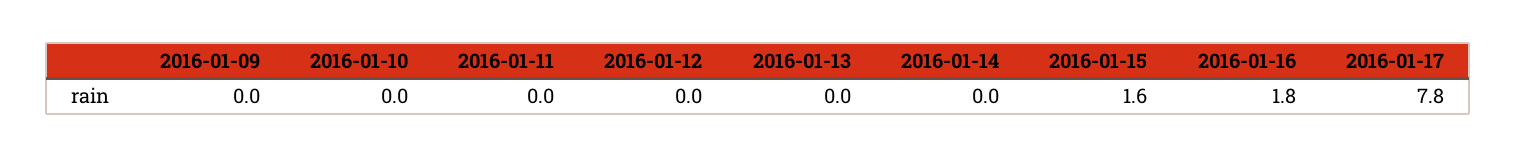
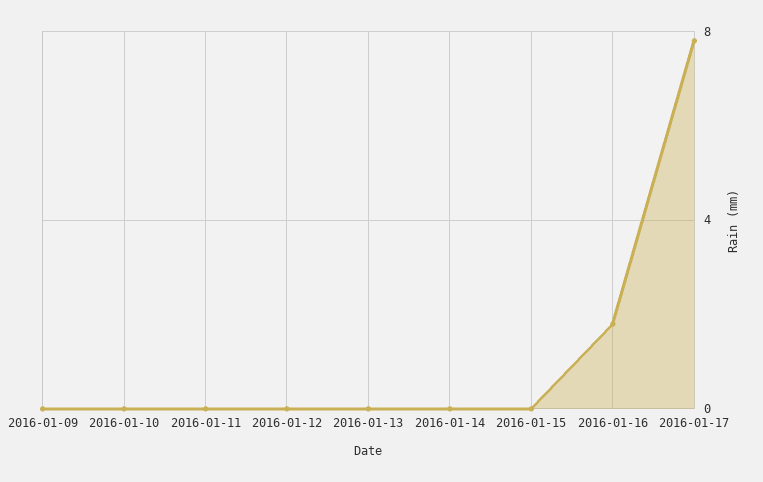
2016-01-15: 1.6 -> 0

